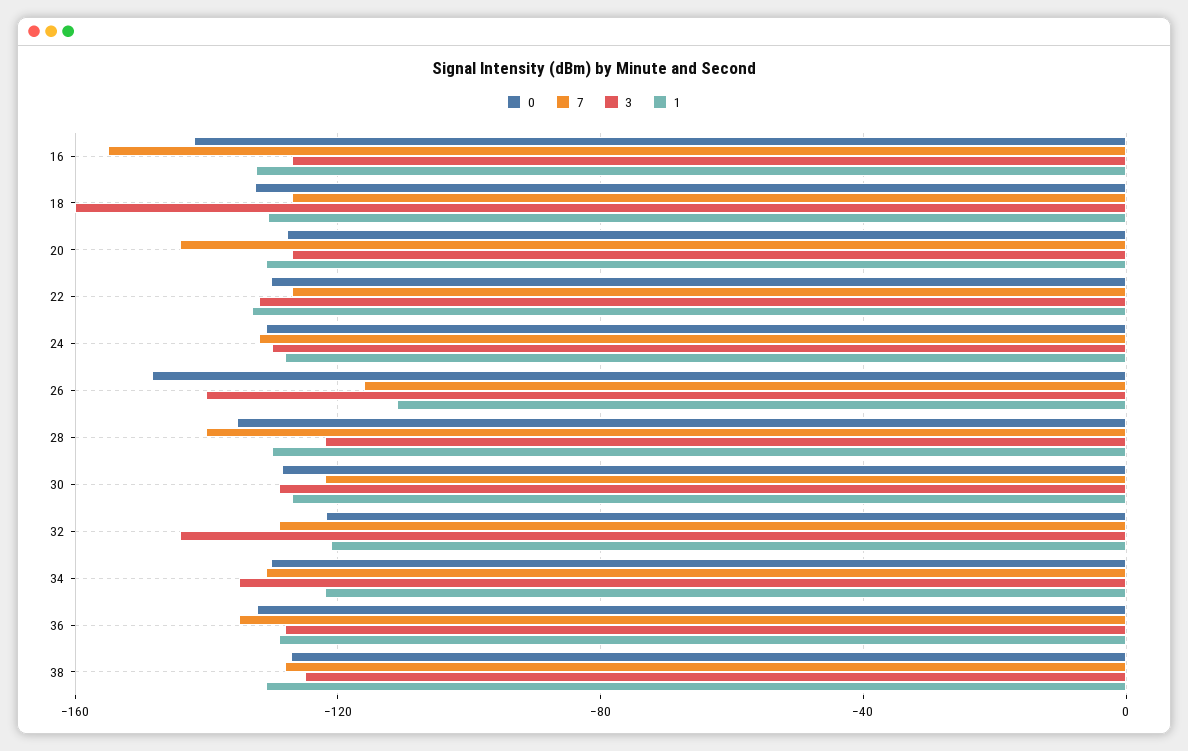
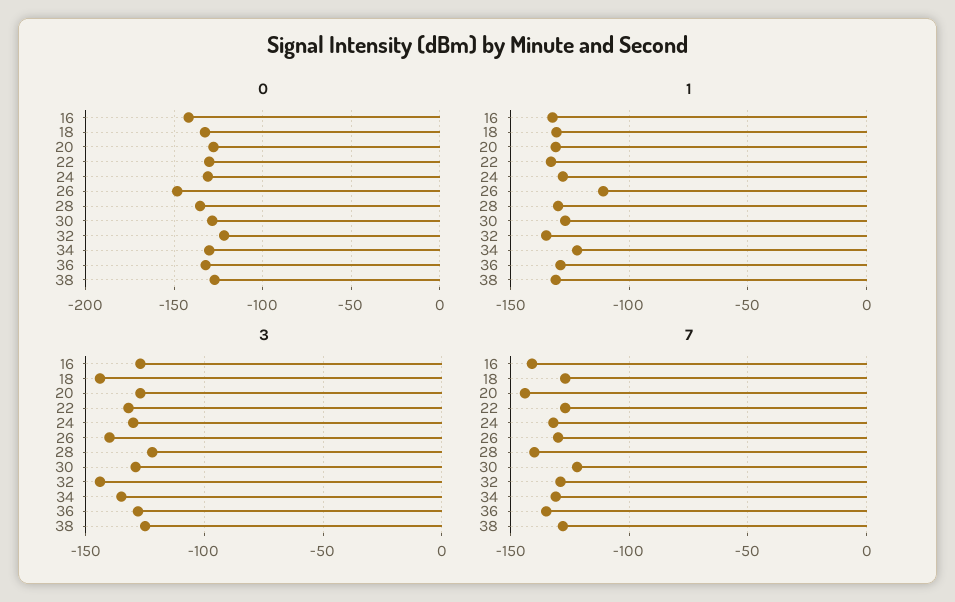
7, 16: -155 -> -140
3, 18: -160 -> -145
7, 26: -115 -> -130
1, 32: -120 -> -135

